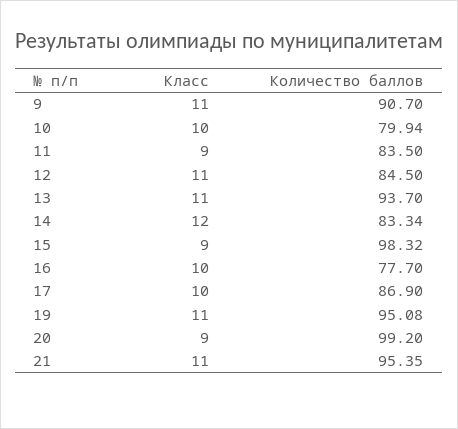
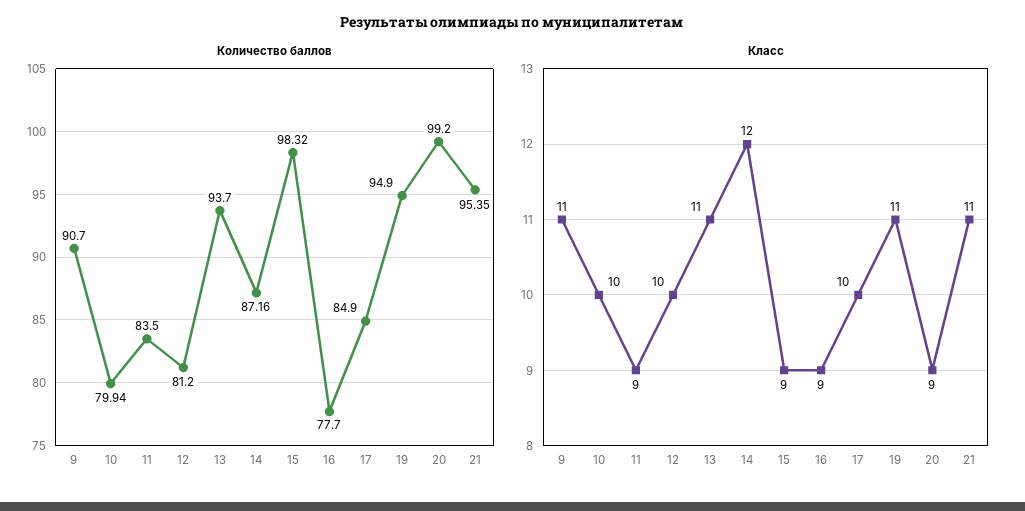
Класс, 12: 11 -> 10
Количество баллов, 12: 84.5 -> 81.2
Количество баллов, 14: 83.34 -> 87.16
Класс, 16: 10 -> 9
Количество баллов, 17: 86.9 -> 84.9
Количество баллов, 19: 95.08 -> 94.9

